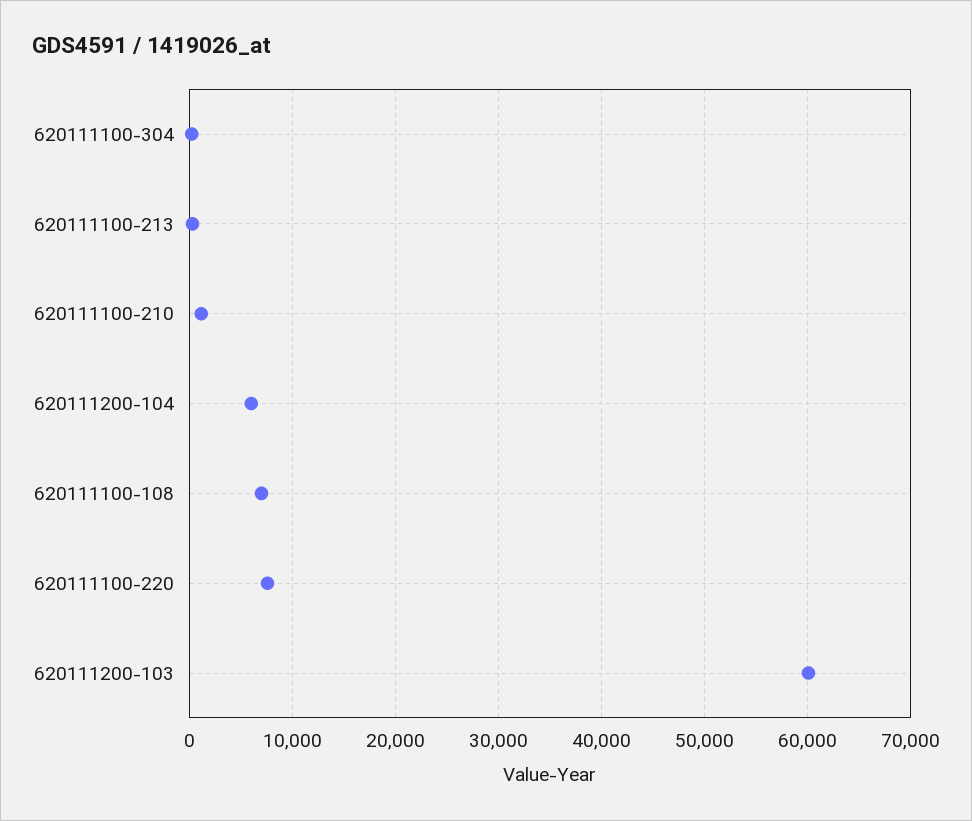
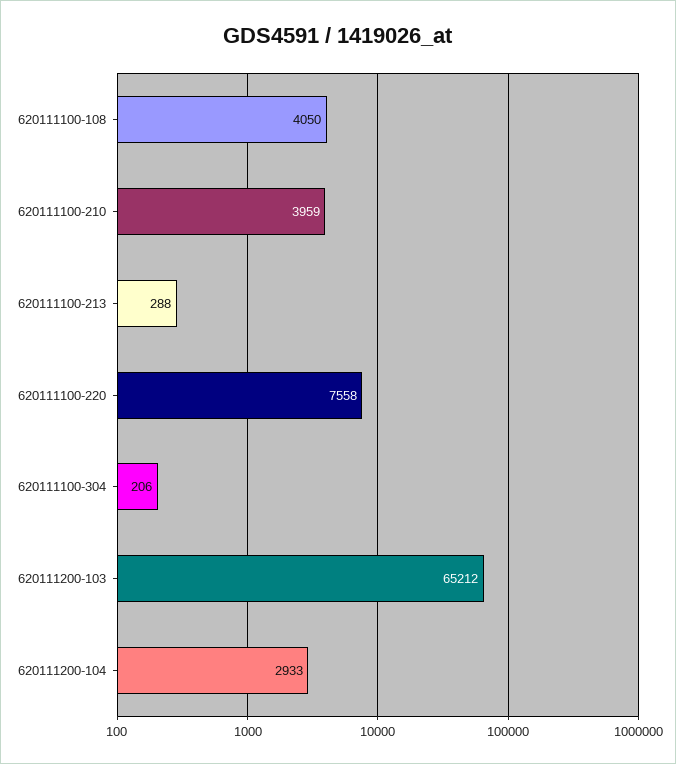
620111100-210: 1000 -> 3959
620111200-104: 6000 -> 2933
620111100-108: 7000 -> 4050
620111200-103: 60000 -> 65212

